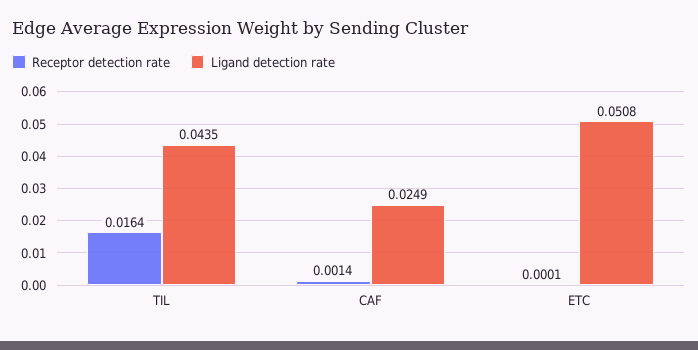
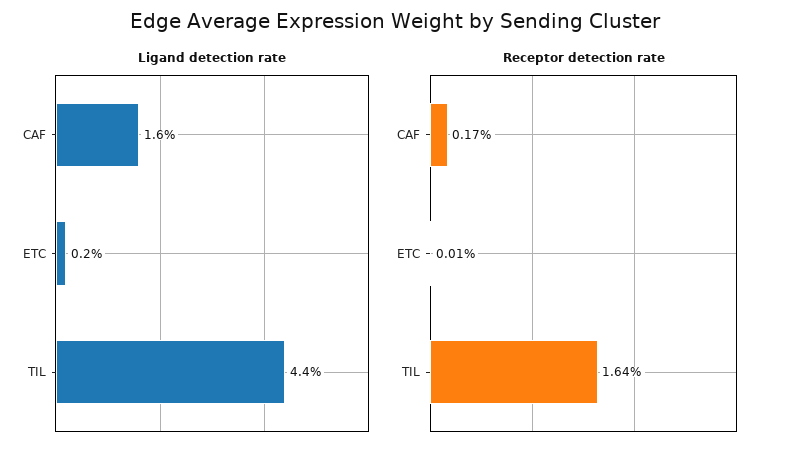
Receptor detection rate, CAF: 0.0014 -> 0.0017
Ligand detection rate, CAF: 0.0249 -> 0.016
Ligand detection rate, ETC: 0.0508 -> 0.002

